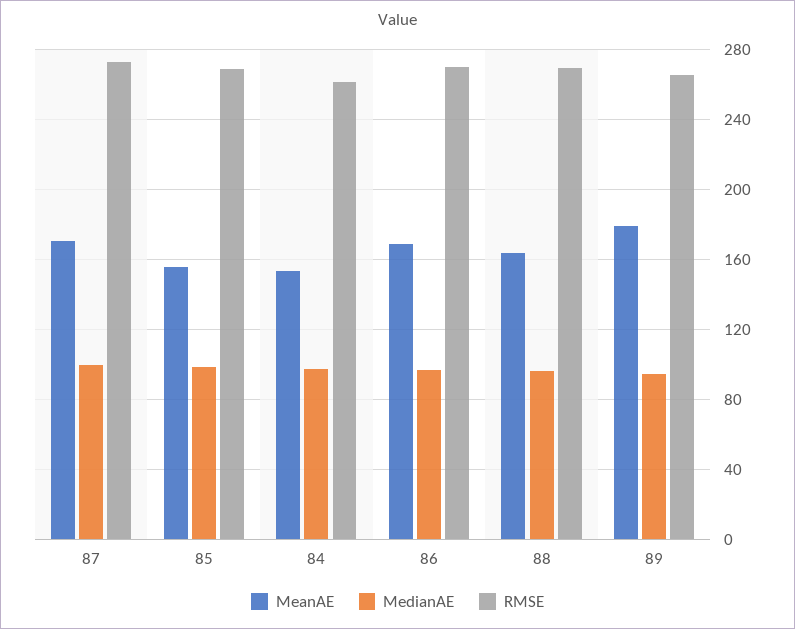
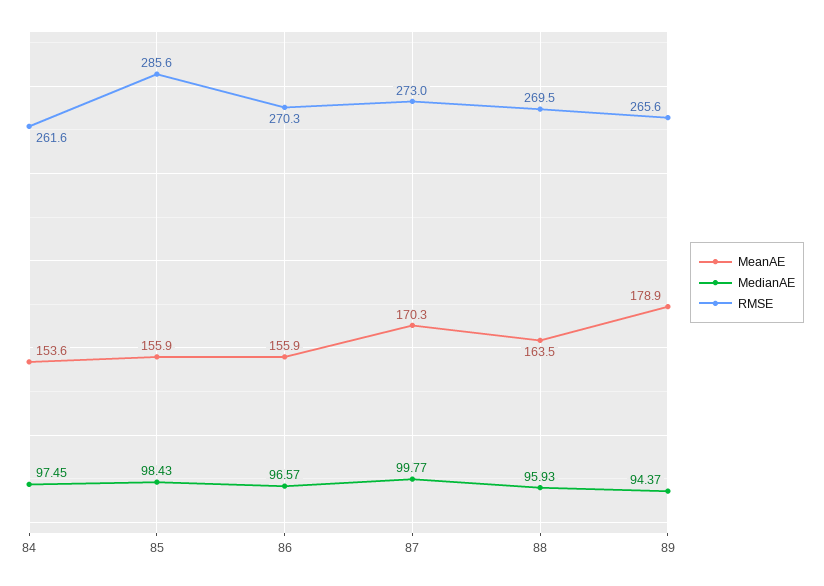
RMSE, 85: 270 -> 285.6
MeanAE, 86: 170 -> 155.9

